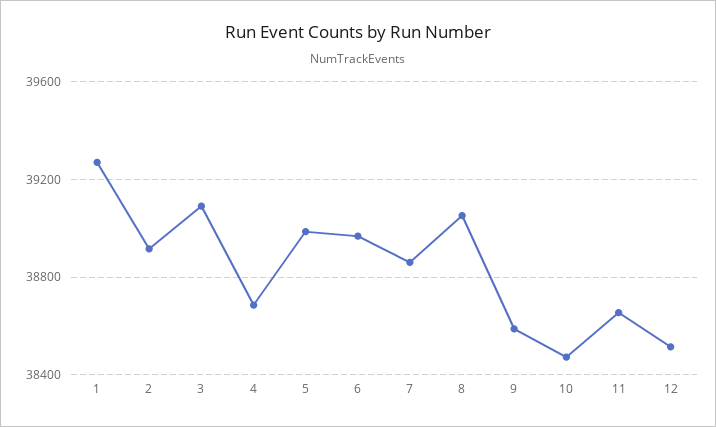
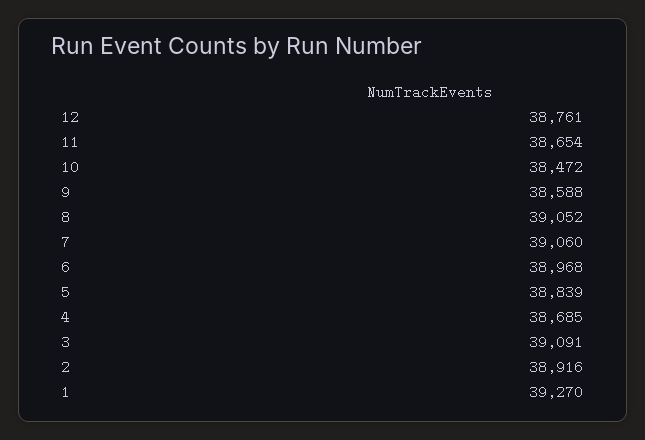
5: 39000 -> 38839
7: 38850 -> 39060
12: 38500 -> 38761

